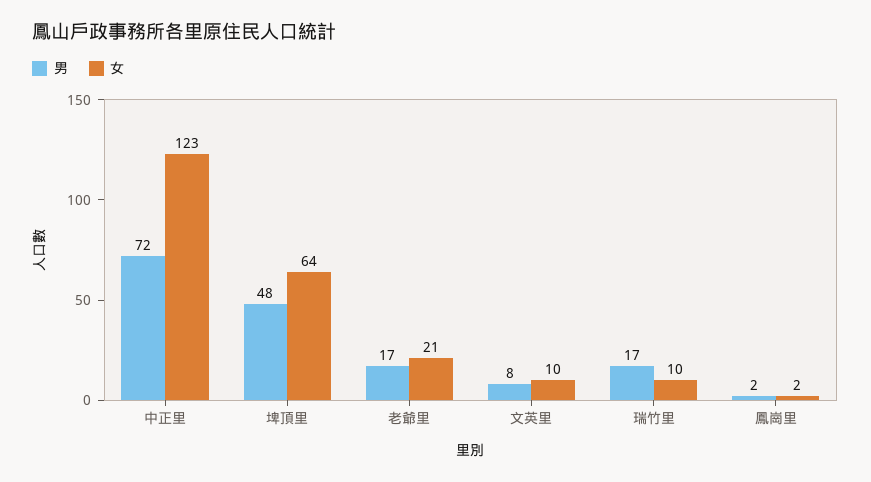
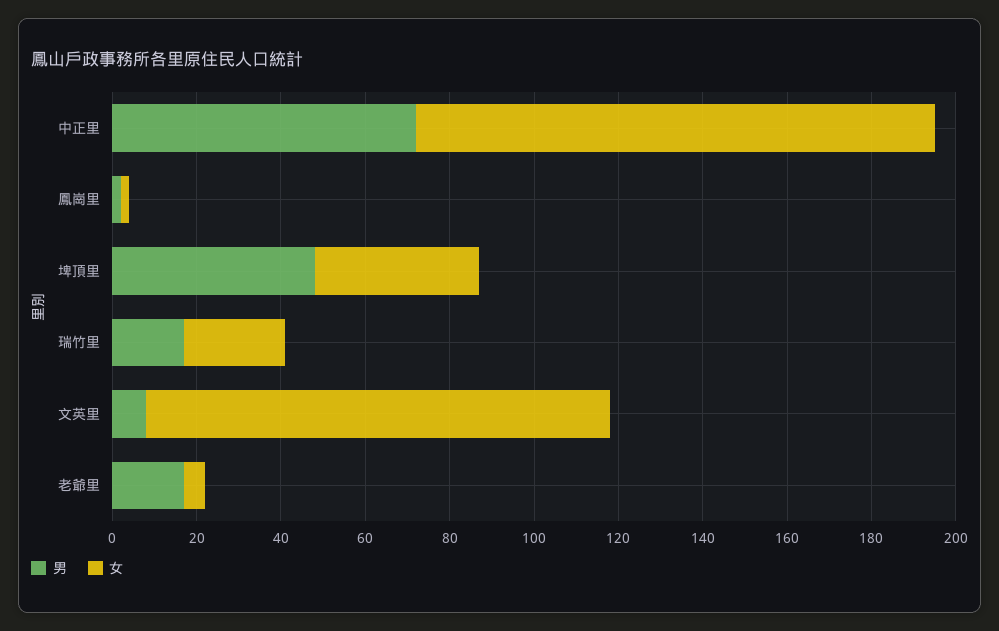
女, 埤頂里: 64 -> 40
女, 老爺里: 21 -> 5
女, 文英里: 10 -> 110
女, 瑞竹里: 10 -> 25

